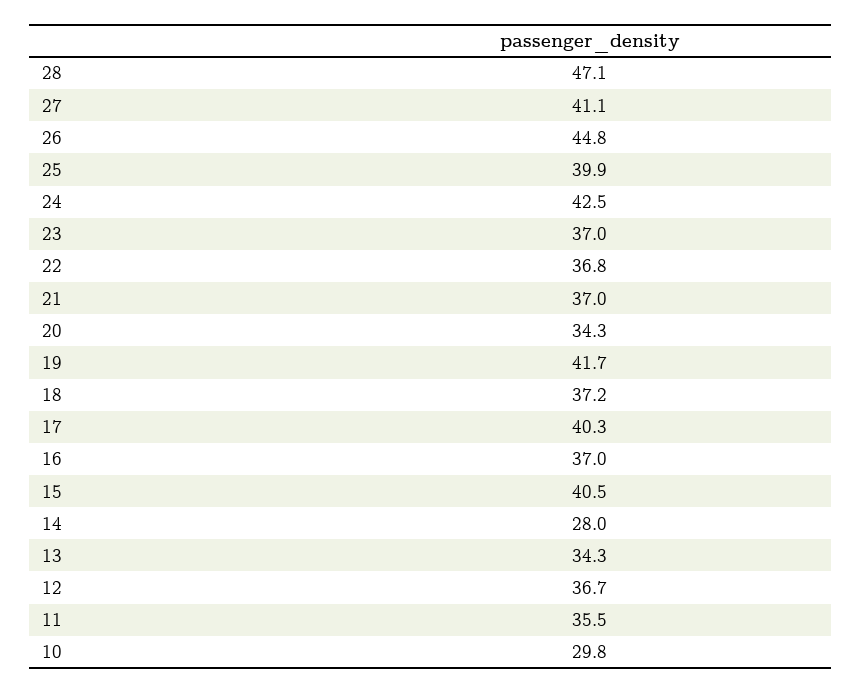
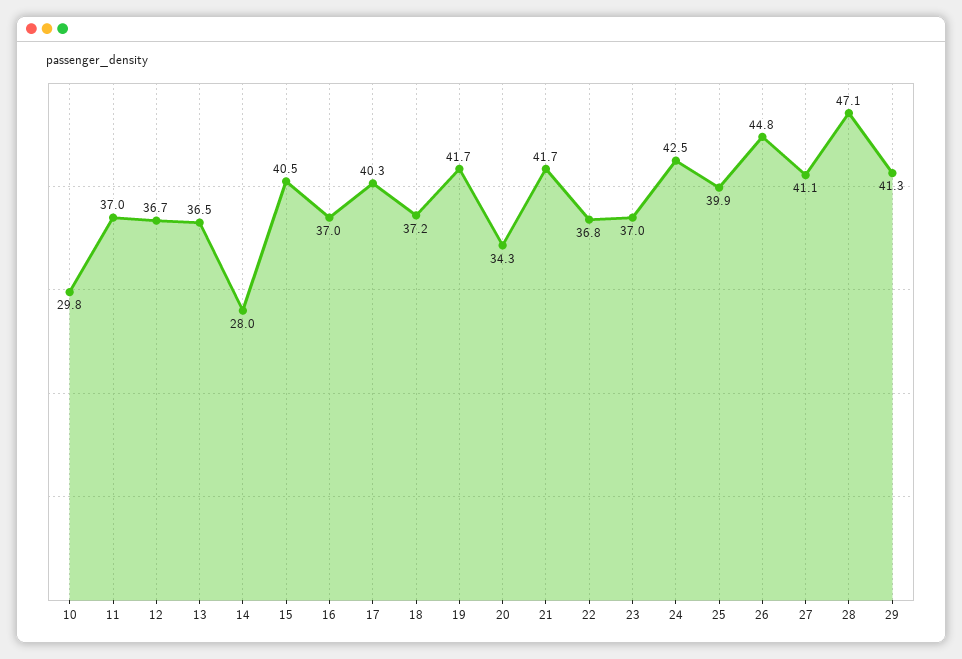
21: 37 -> 41.7
13: 34.3 -> 36.5
11: 35.5 -> 37
29: none -> 41.3

